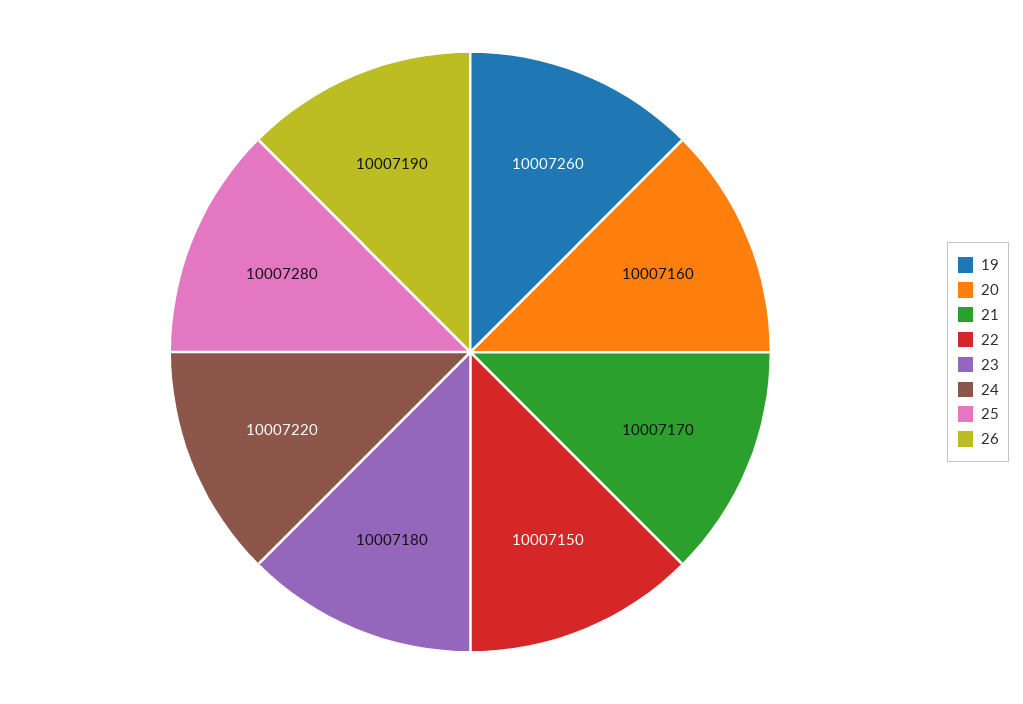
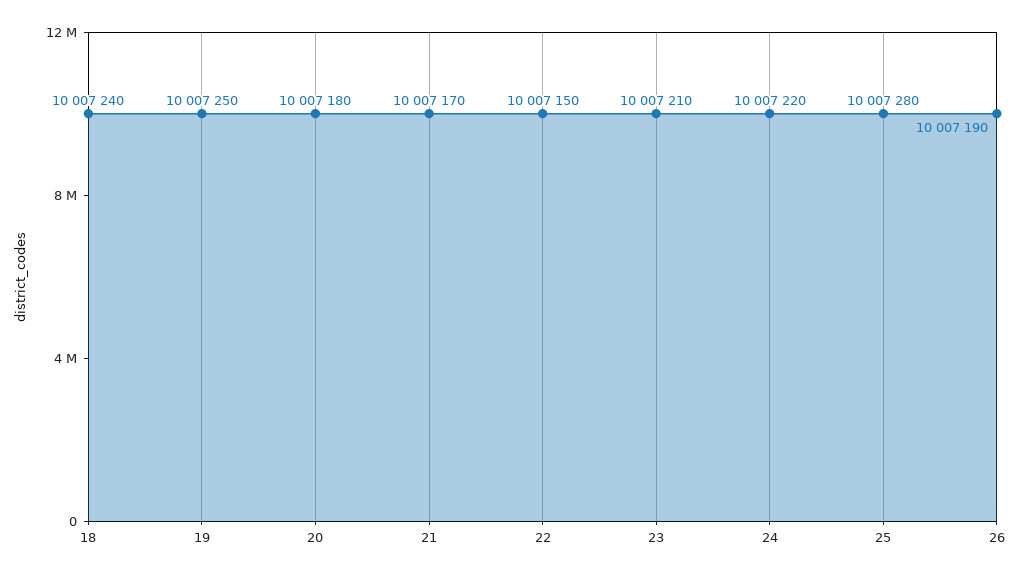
19: 10007260 -> 10007250
20: 10007160 -> 10007180
23: 10007180 -> 10007210
18: none -> 10007240

